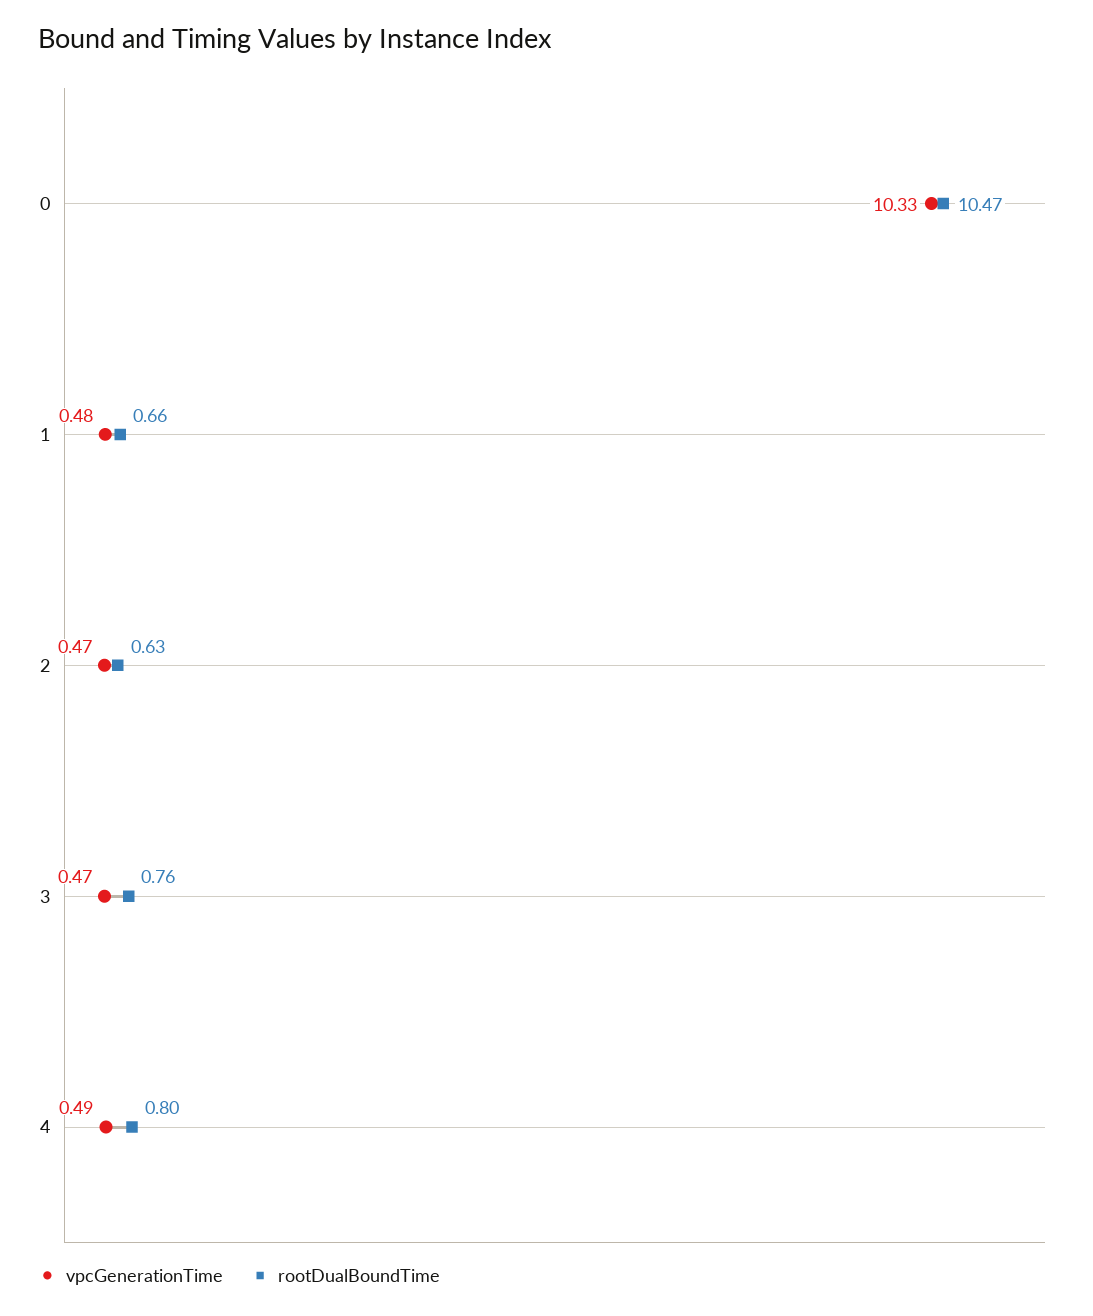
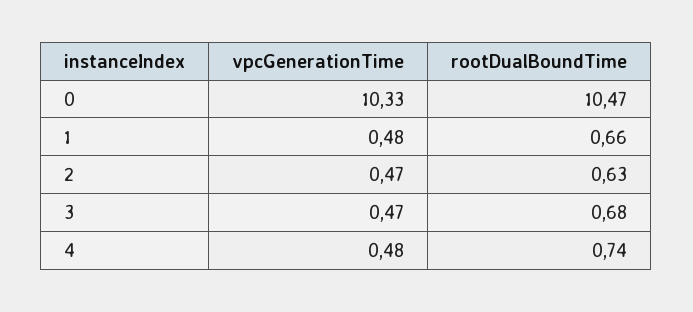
rootDualBoundTime, 3: 0.76 -> 0.68
vpcGenerationTime, 4: 0.49 -> 0.48
rootDualBoundTime, 4: 0.8 -> 0.74

